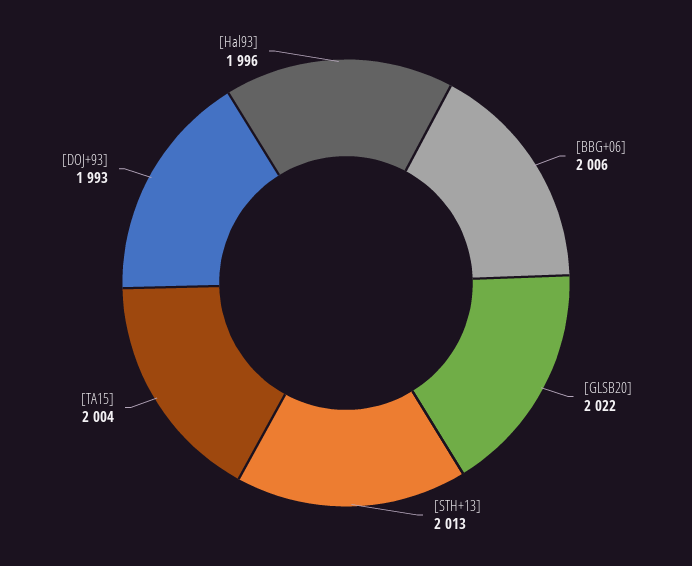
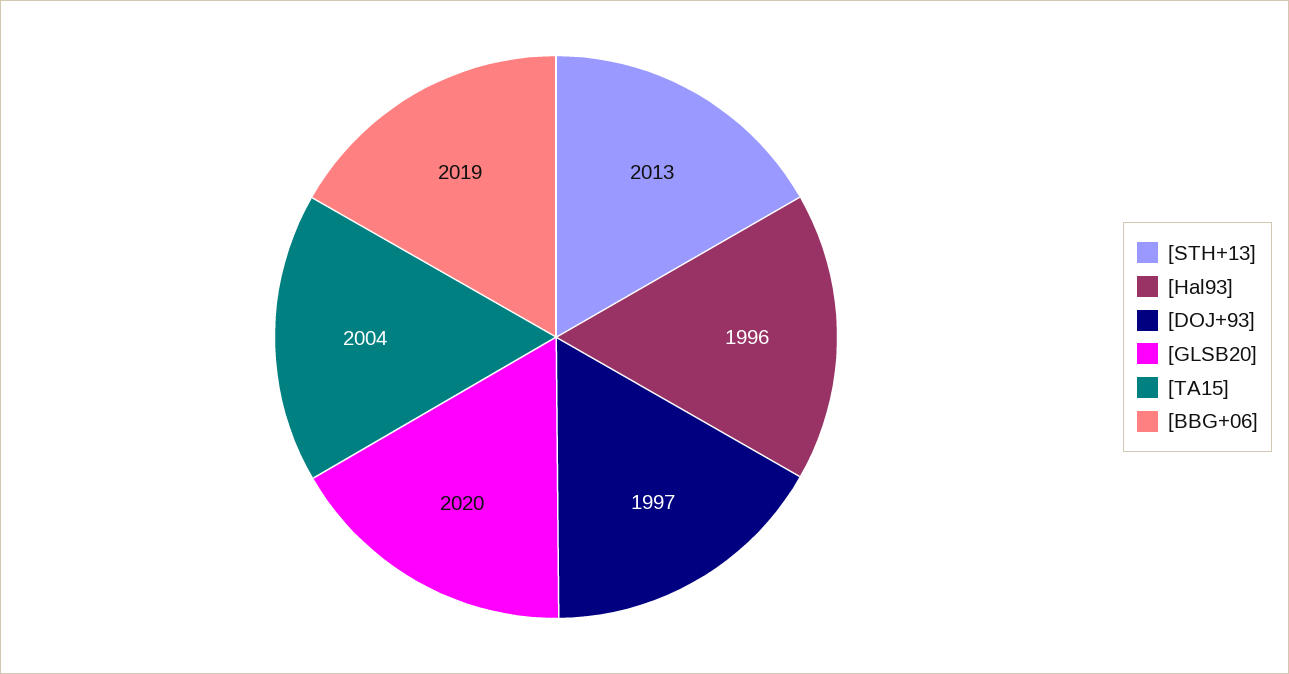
[BBG+06]: 2006 -> 2019
[GLSB20]: 2022 -> 2020
[DOJ+93]: 1993 -> 1997

